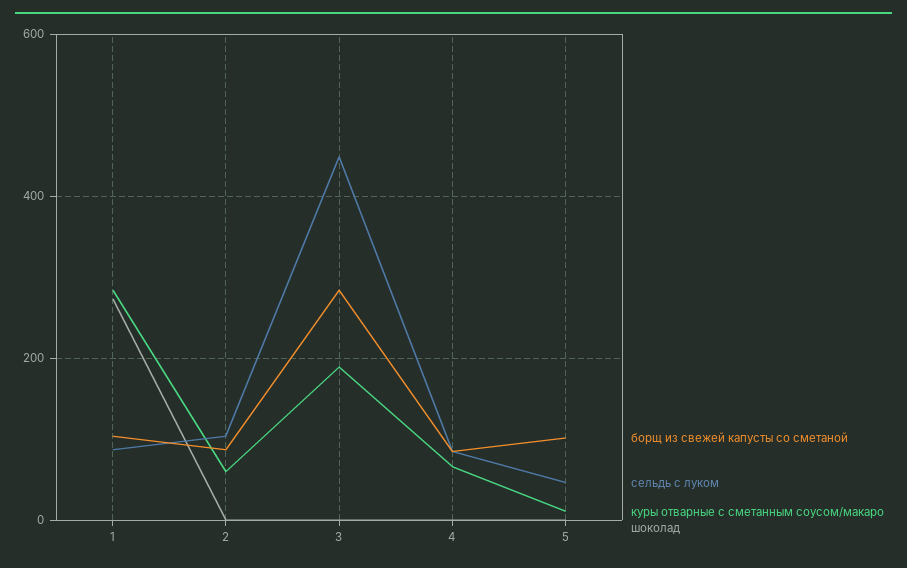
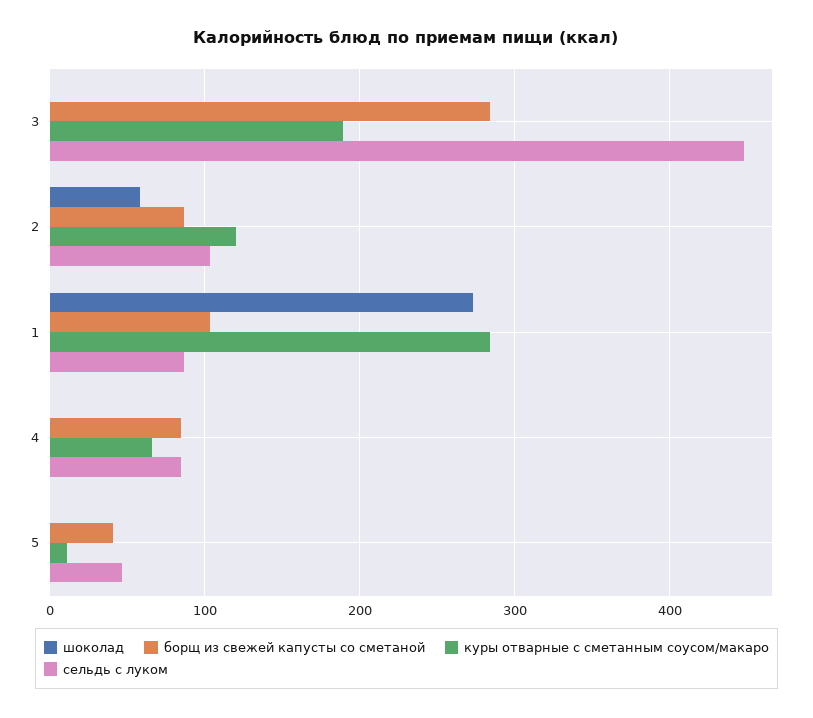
куры отварные с сметанным соусом/макаро, 2: 60 -> 120
шоколад, 2: 0 -> 60
борщ из свежей капусты со сметаной, 5: 100 -> 40

